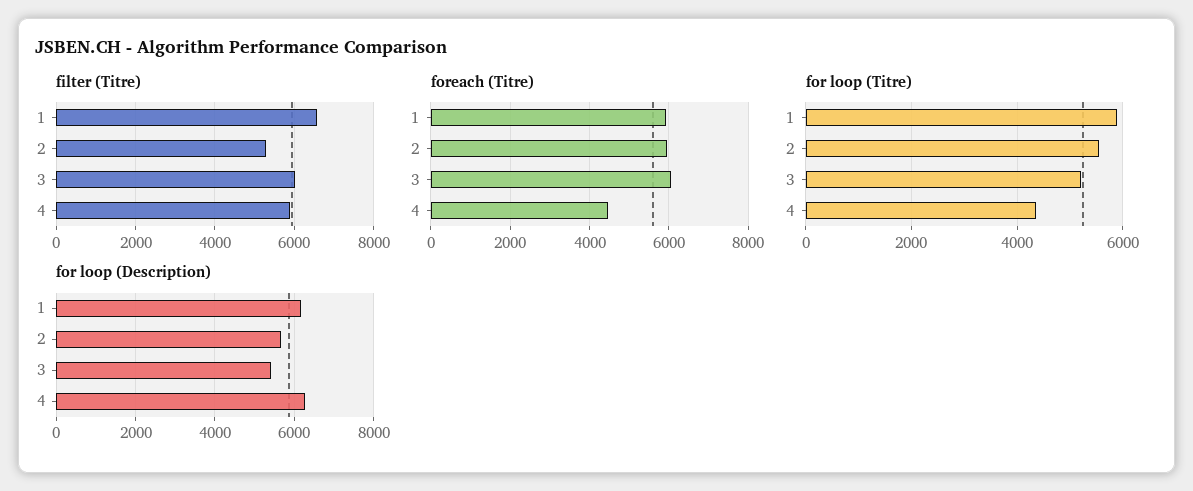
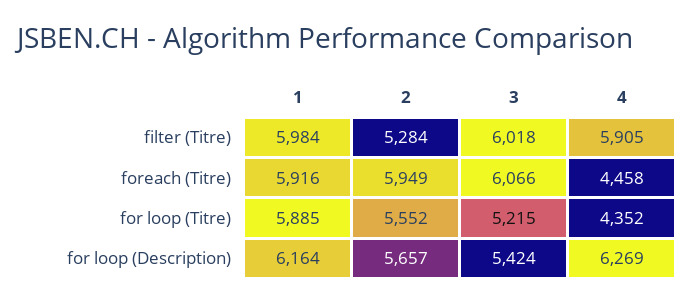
filter (Titre), 1: 6600 -> 5984

